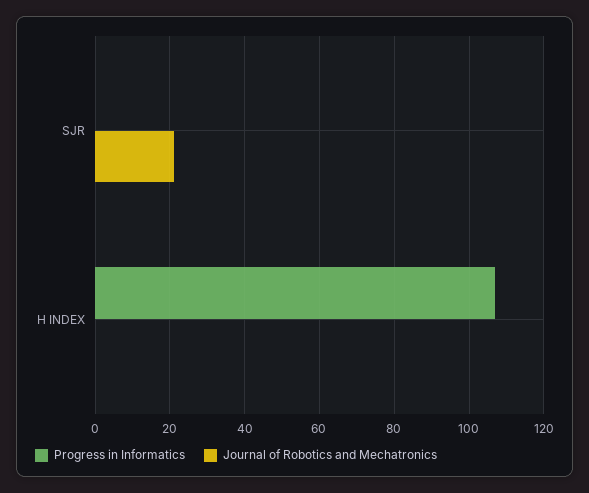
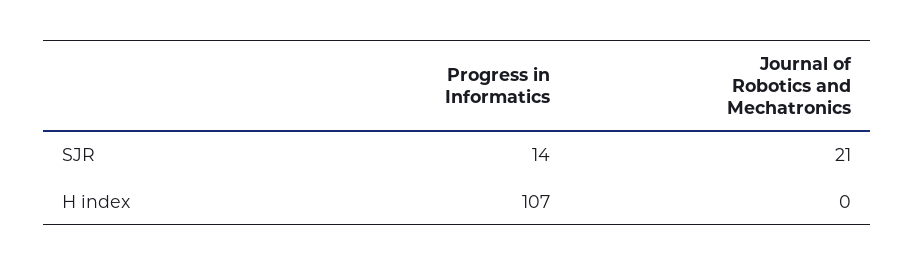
Progress in Informatics, SJR: 0 -> 14

